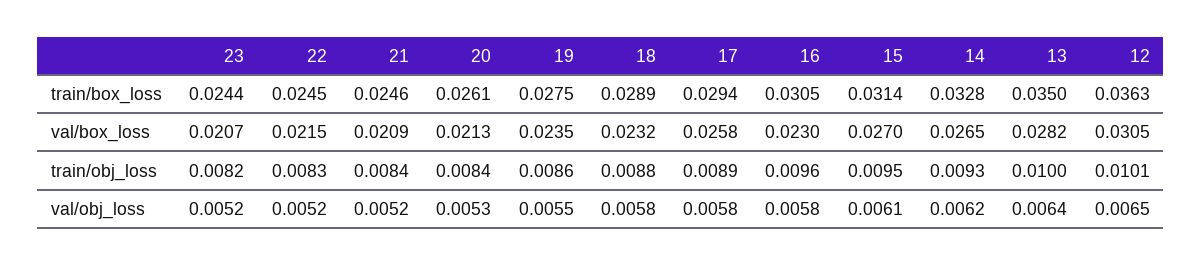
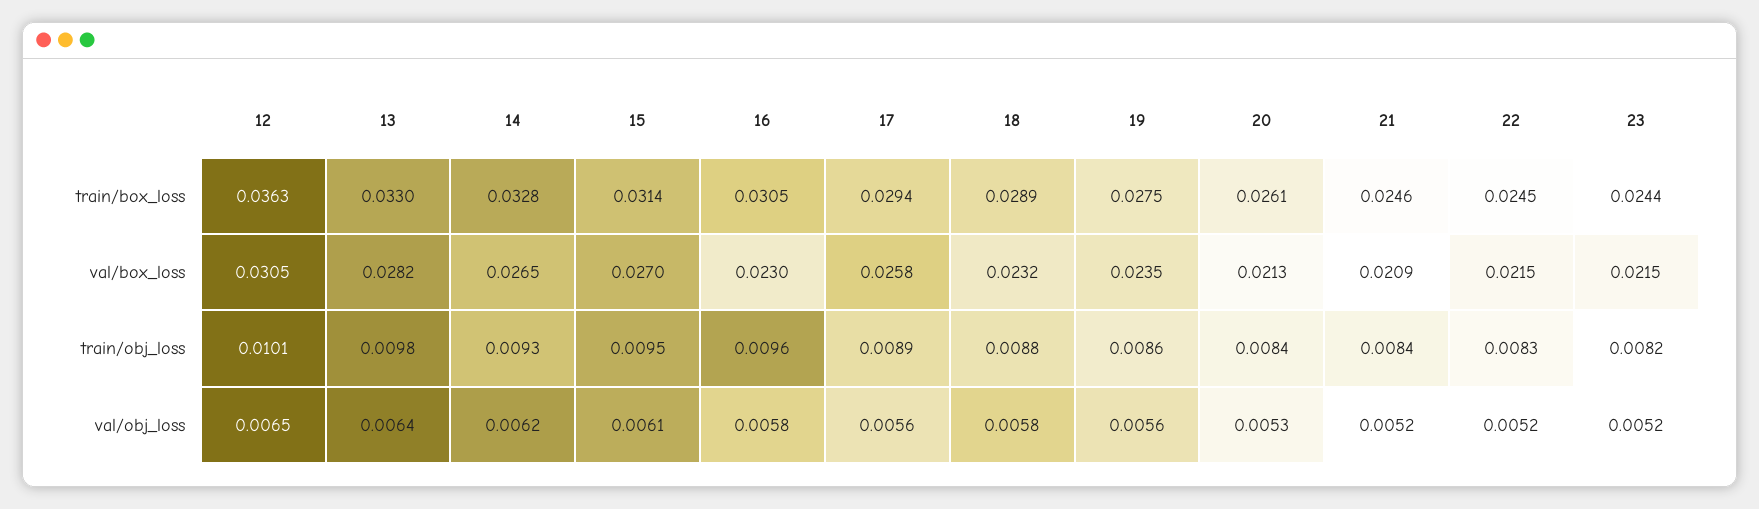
13, train/box_loss: 0.035 -> 0.033
23, val/box_loss: 0.0207 -> 0.0215
13, train/obj_loss: 0.01 -> 0.0098
19, val/obj_loss: 0.0055 -> 0.0056
17, val/obj_loss: 0.0058 -> 0.0056

